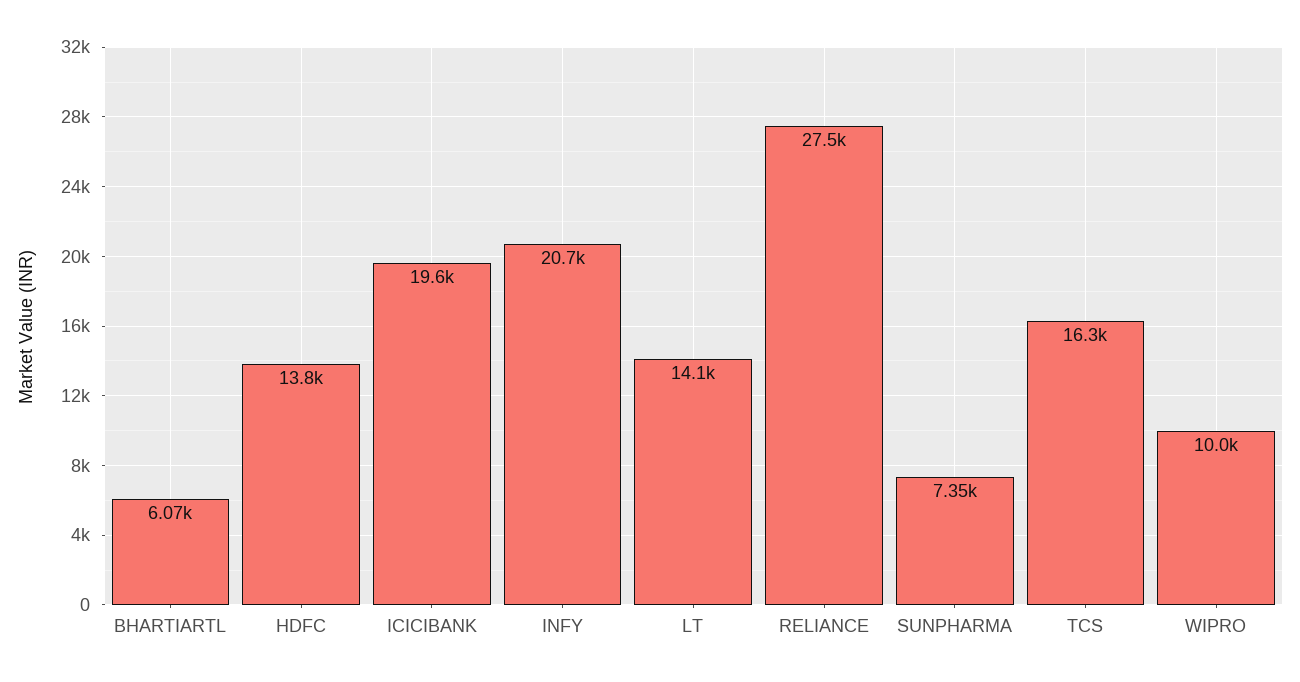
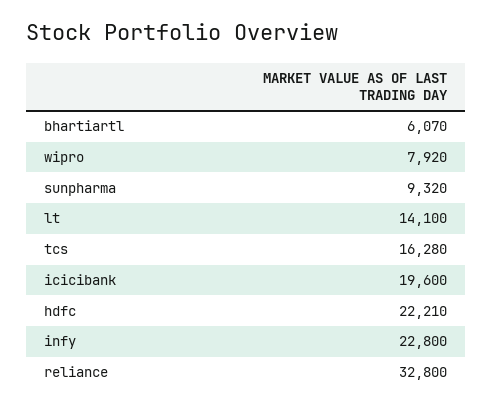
HDFC: 13800 -> 22210
INFY: 20700 -> 22800
RELIANCE: 27500 -> 32800
SUNPHARMA: 7350 -> 9320
WIPRO: 10000 -> 7920

